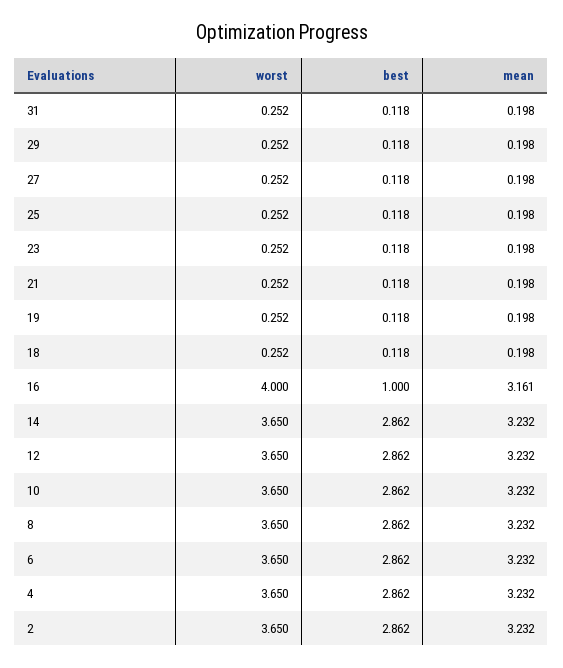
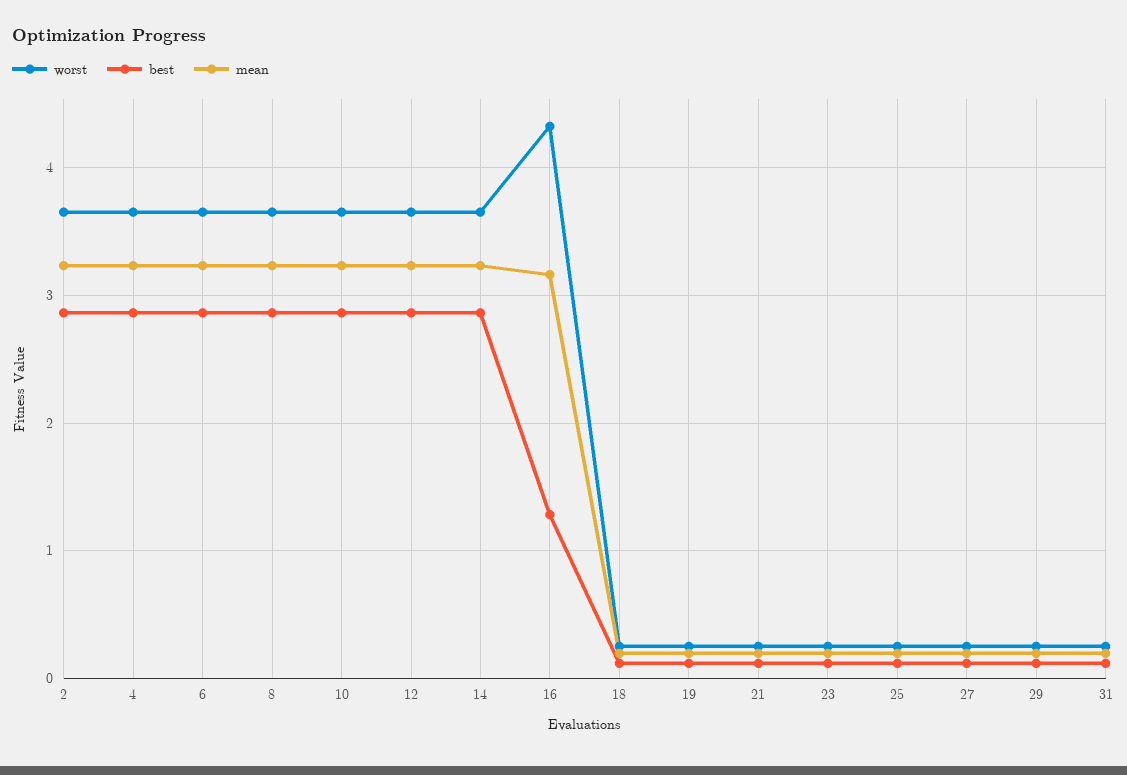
worst, 16: 4 -> 4.3
best, 16: 1 -> 1.3

